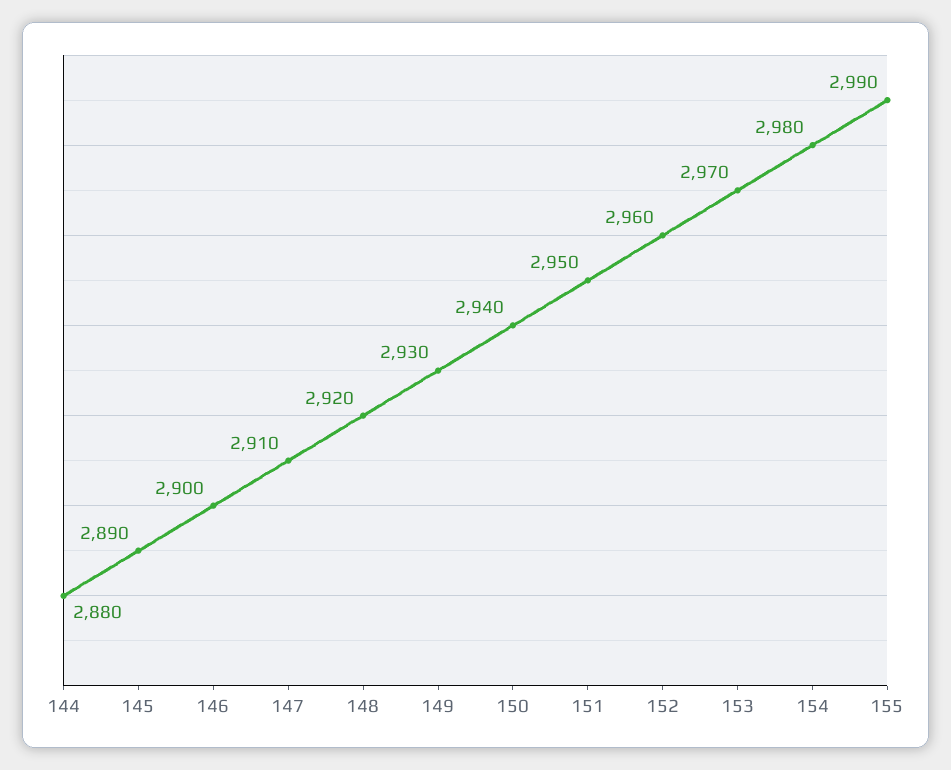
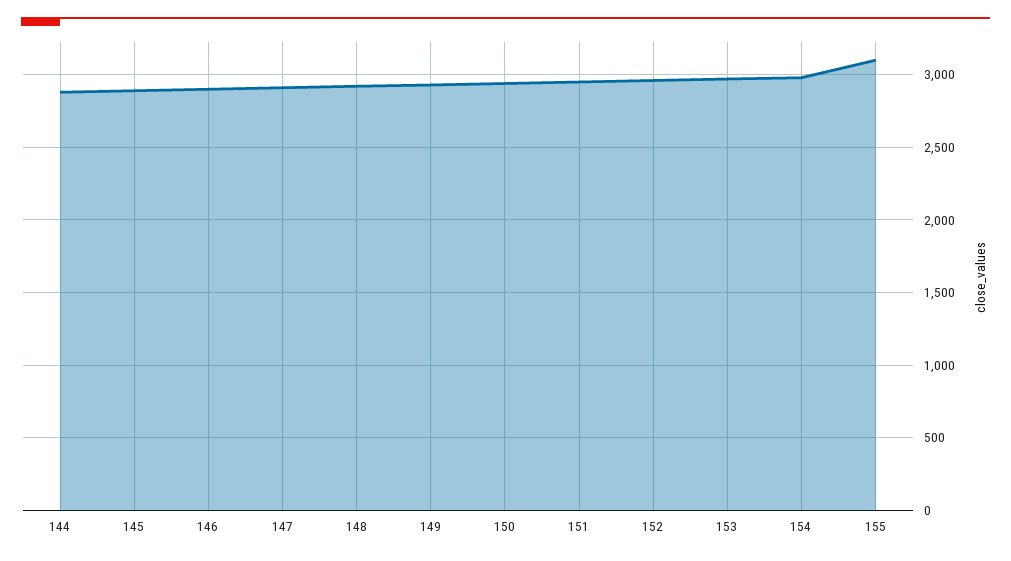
155: 2990 -> 3100

